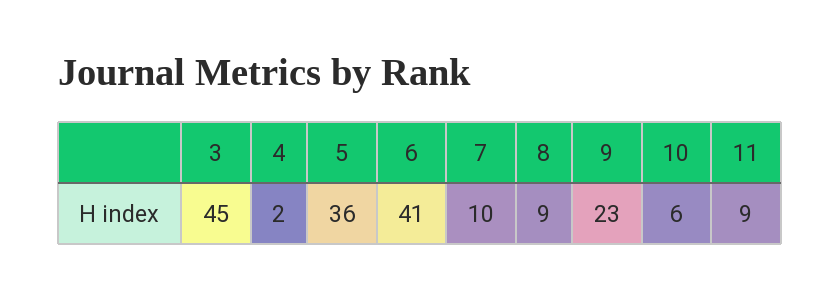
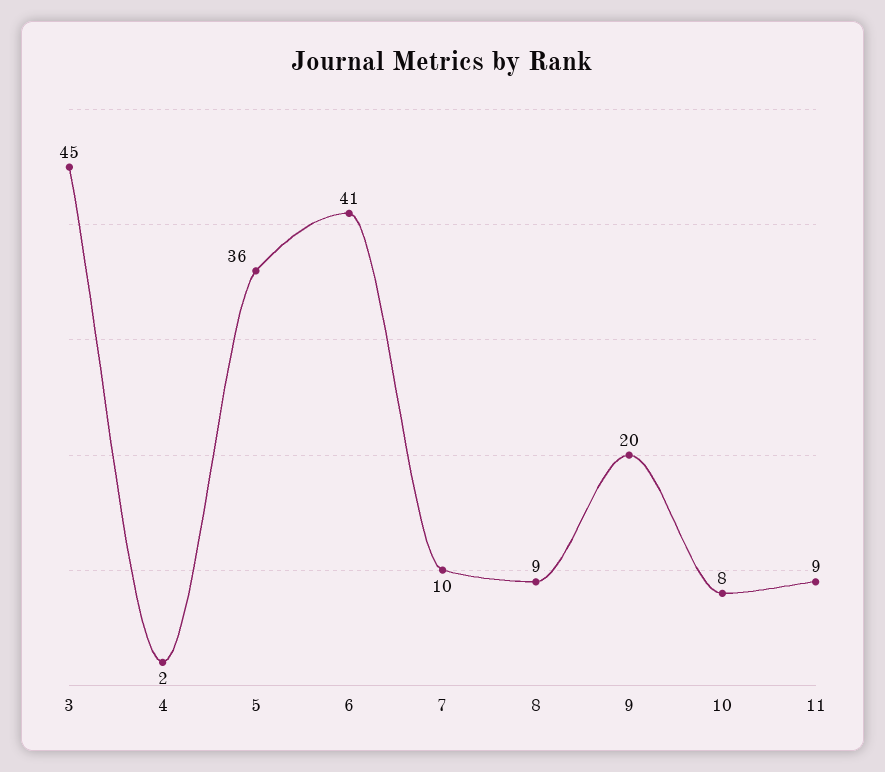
9: 23 -> 20
10: 6 -> 8

